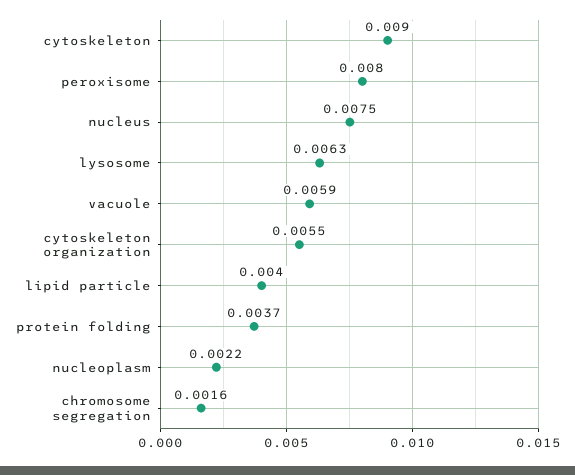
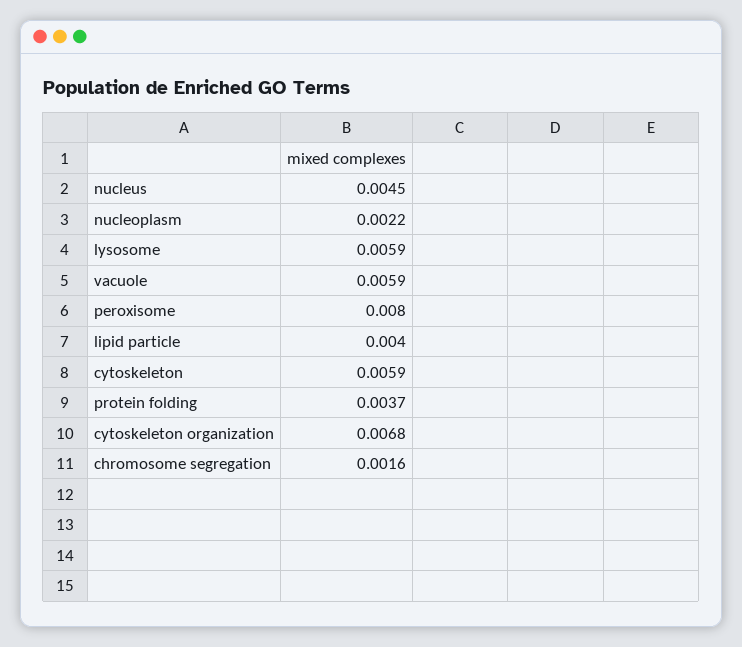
cytoskeleton: 0.009 -> 0.0059
nucleus: 0.0075 -> 0.0045
lysosome: 0.0063 -> 0.0059
cytoskeleton organization: 0.0055 -> 0.0068

